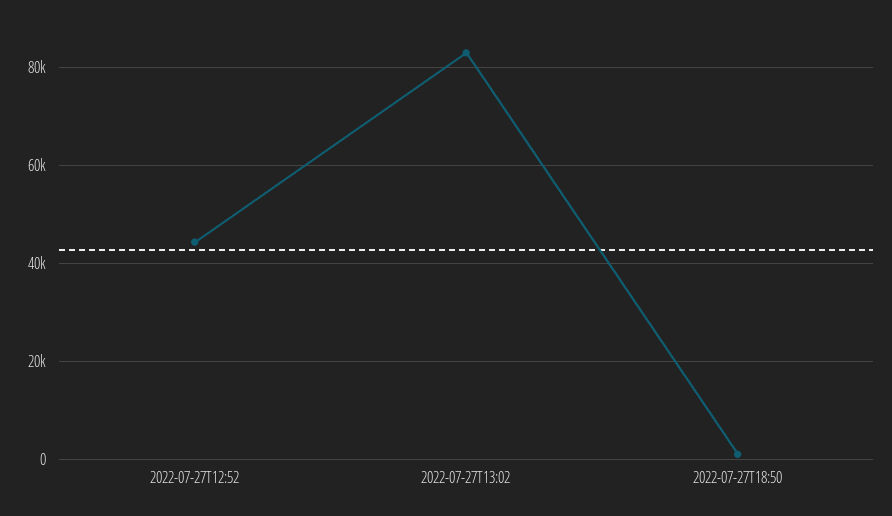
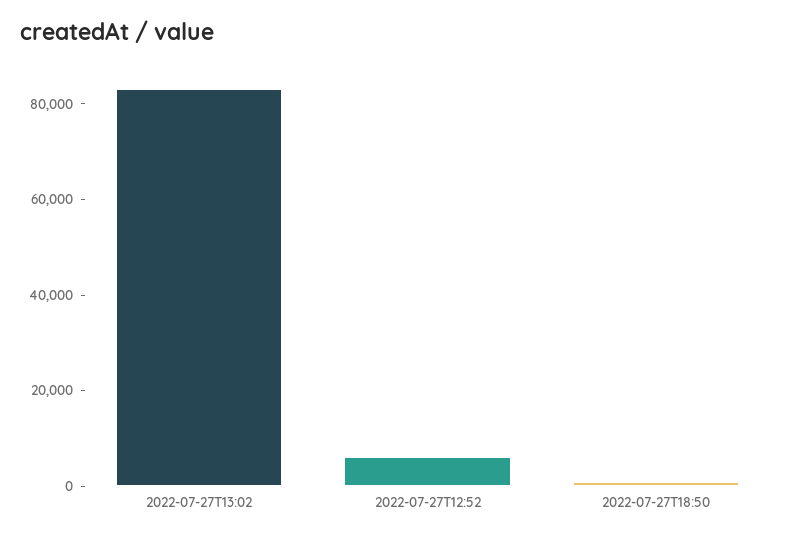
2022-07-27T12:52: 44000 -> 5000

